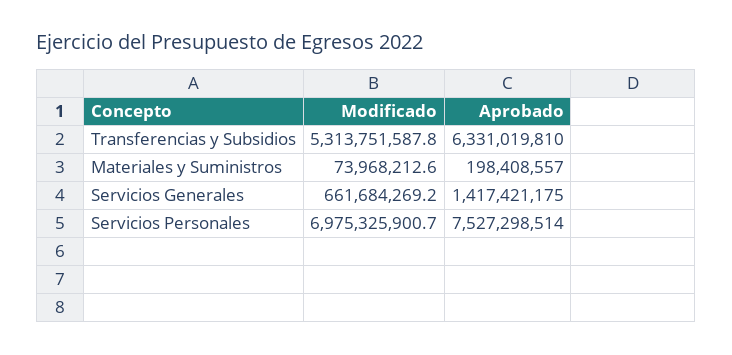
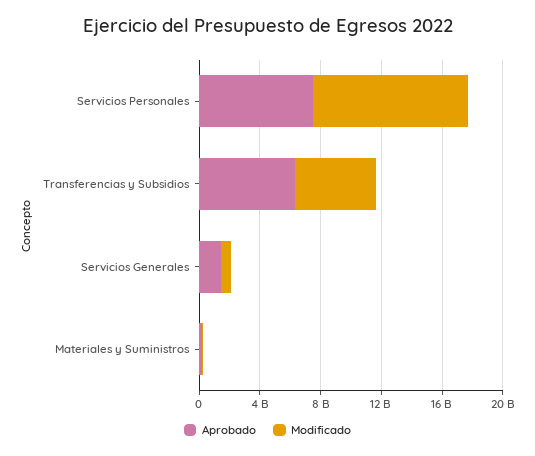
Modificado, Servicios Personales: 6975325900.7 -> 10000000000

